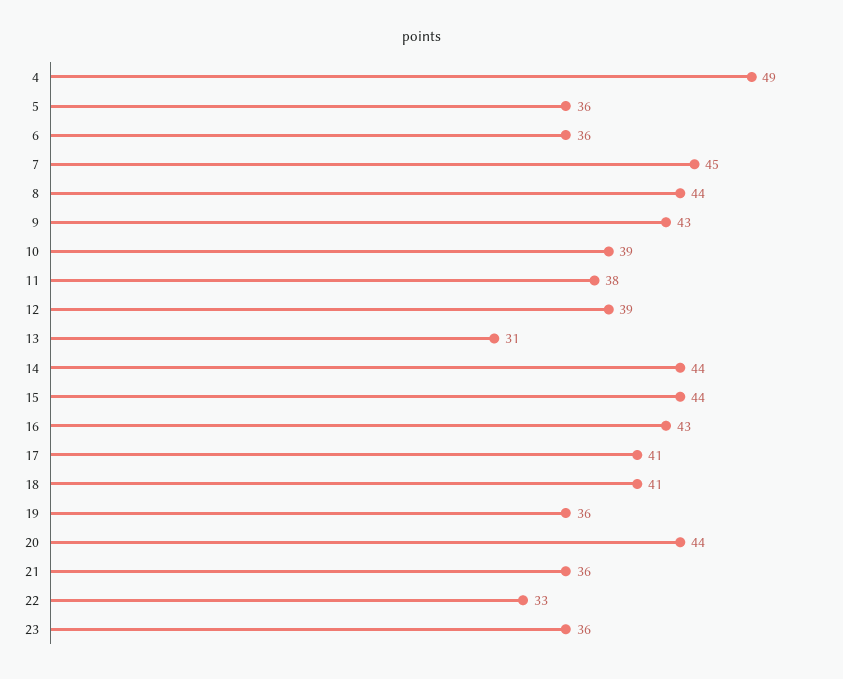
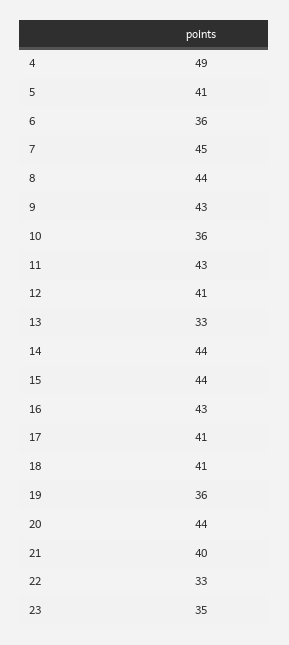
5: 36 -> 41
10: 39 -> 36
11: 38 -> 43
12: 39 -> 41
13: 31 -> 33
21: 36 -> 40
23: 36 -> 35

